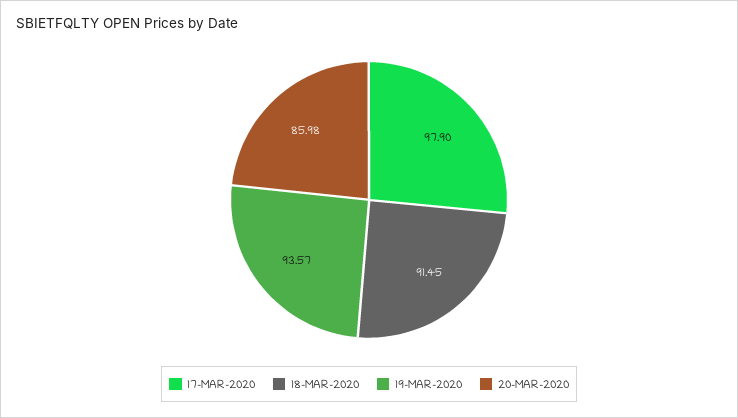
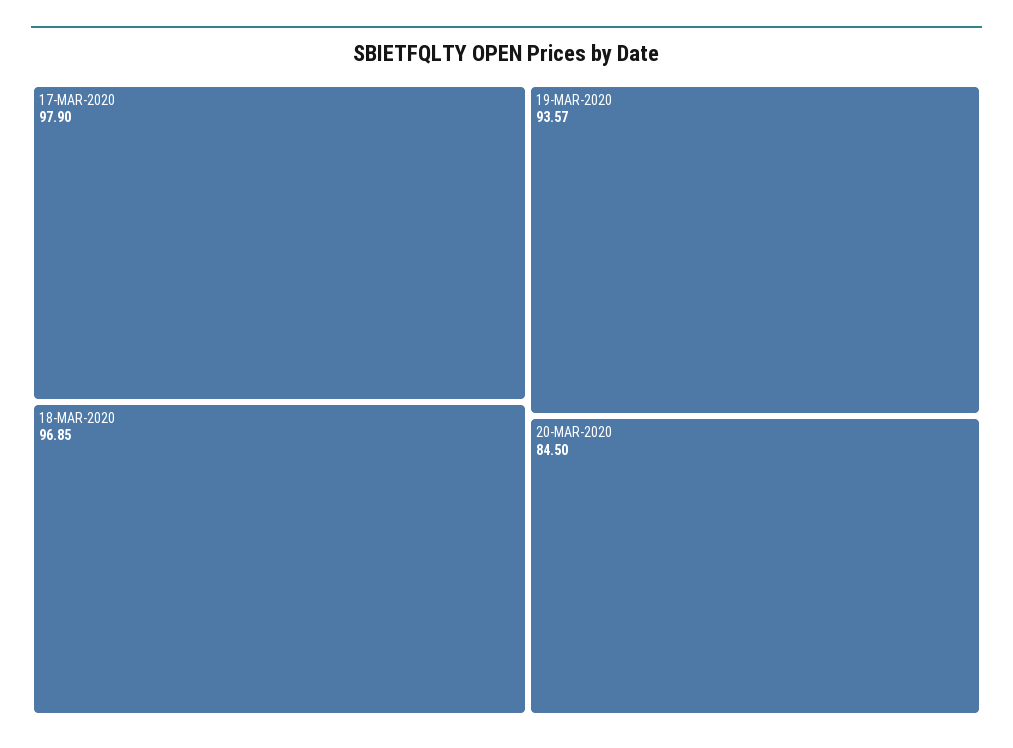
18-MAR-2020: 91.45 -> 96.85
20-MAR-2020: 85.98 -> 84.5

